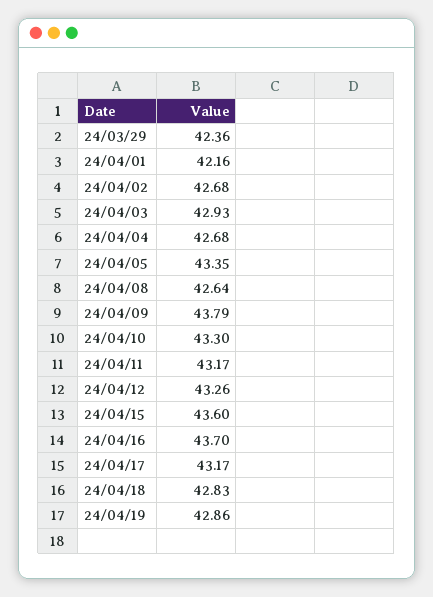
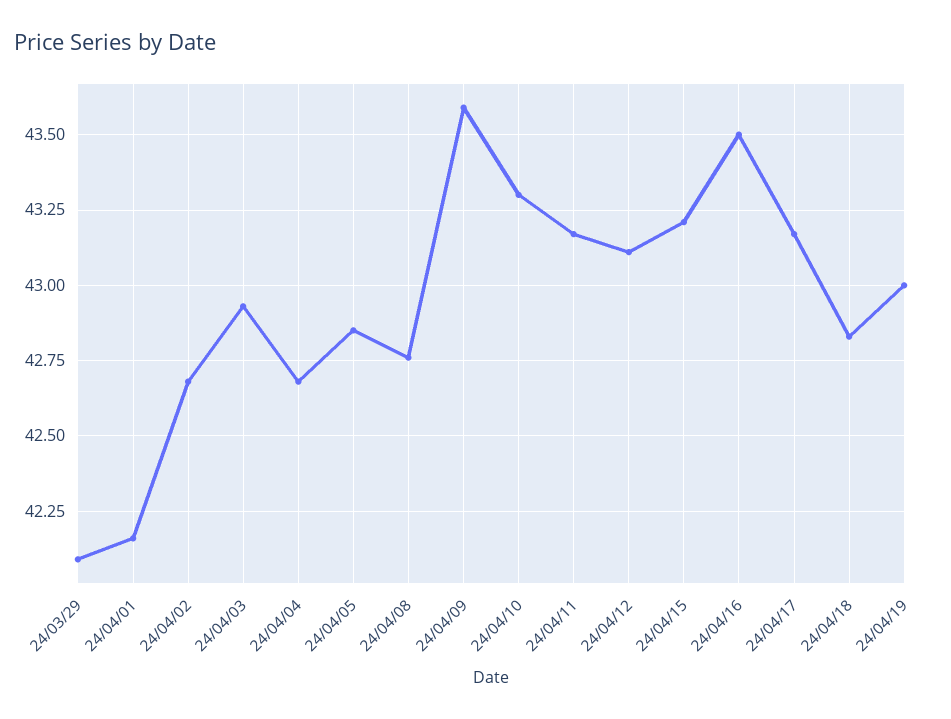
24/03/29: 42.36 -> 42.1
24/04/05: 43.35 -> 42.85
24/04/08: 42.64 -> 42.75
24/04/09: 43.79 -> 43.6
24/04/12: 43.26 -> 43.1
24/04/15: 43.6 -> 43.2
24/04/16: 43.7 -> 43.5
24/04/19: 42.86 -> 43

